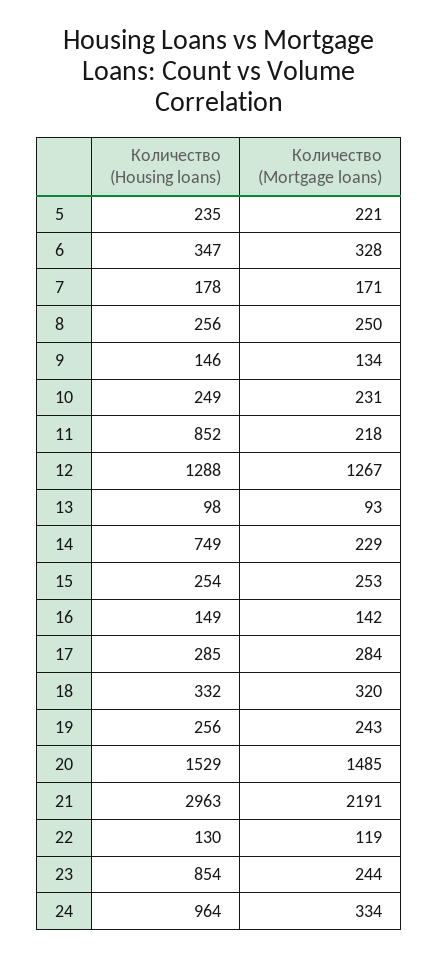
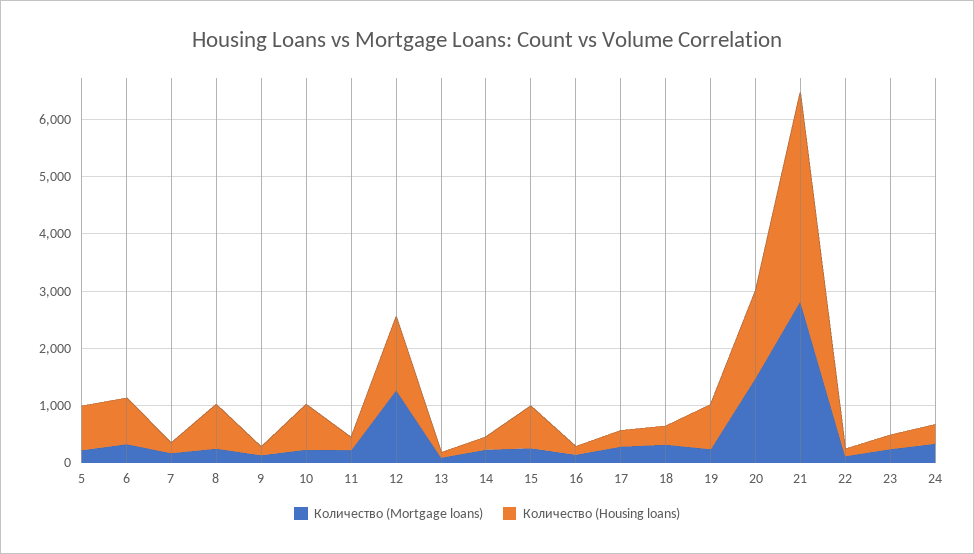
Количество (Housing loans), 5: 235 -> 800
Количество (Housing loans), 6: 347 -> 800
Количество (Housing loans), 8: 256 -> 800
Количество (Housing loans), 10: 249 -> 800
Количество (Housing loans), 11: 852 -> 200
Количество (Housing loans), 14: 749 -> 200
Количество (Housing loans), 15: 254 -> 800
Количество (Housing loans), 19: 256 -> 800
Количество (Housing loans), 21: 2963 -> 3600
Количество (Mortgage loans), 21: 2191 -> 2800
Количество (Housing loans), 23: 854 -> 200
Количество (Housing loans), 24: 964 -> 400

